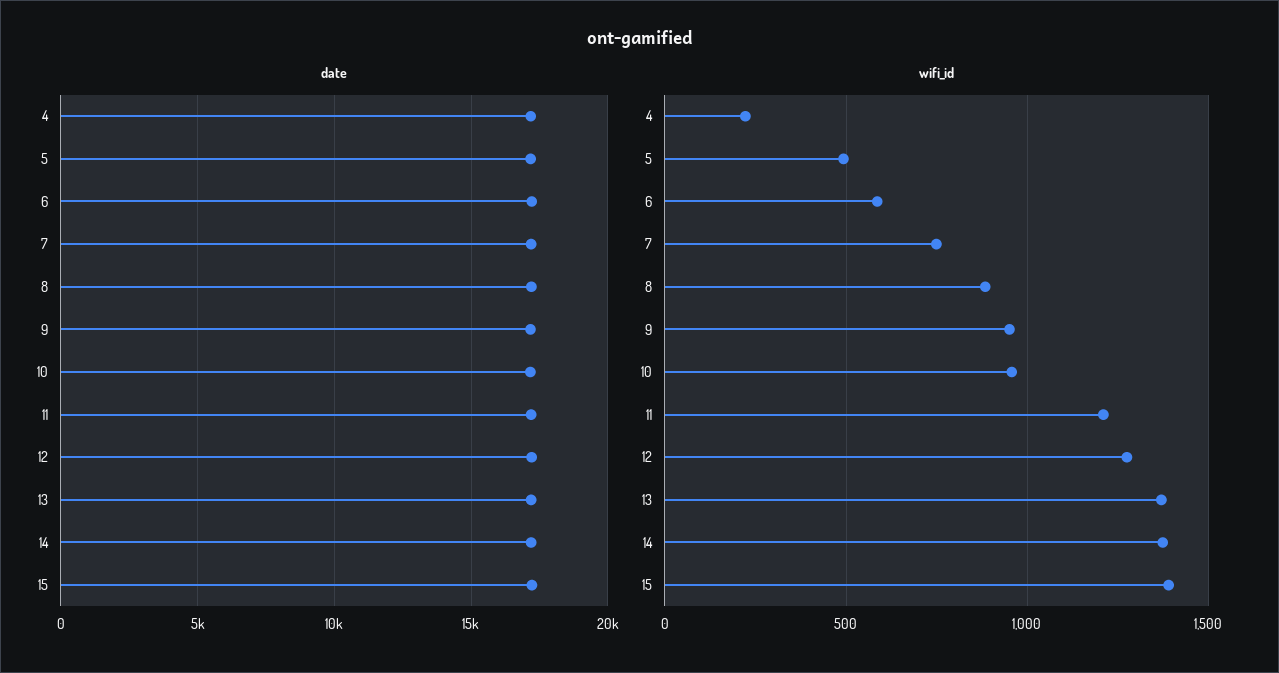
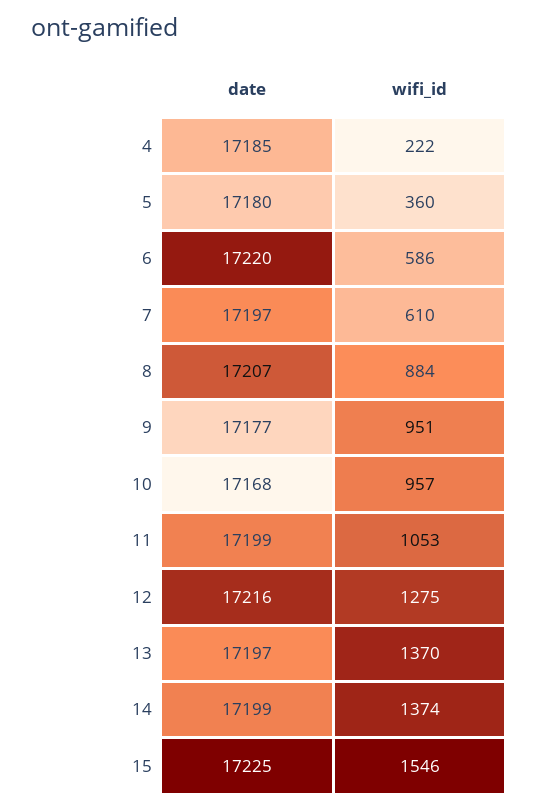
wifi_id, 5: 500 -> 360
wifi_id, 7: 750 -> 610
wifi_id, 11: 1200 -> 1053
wifi_id, 15: 1400 -> 1546

